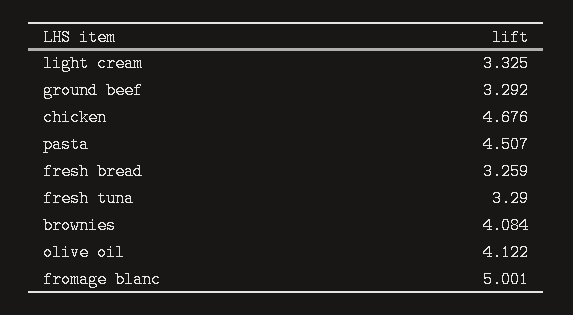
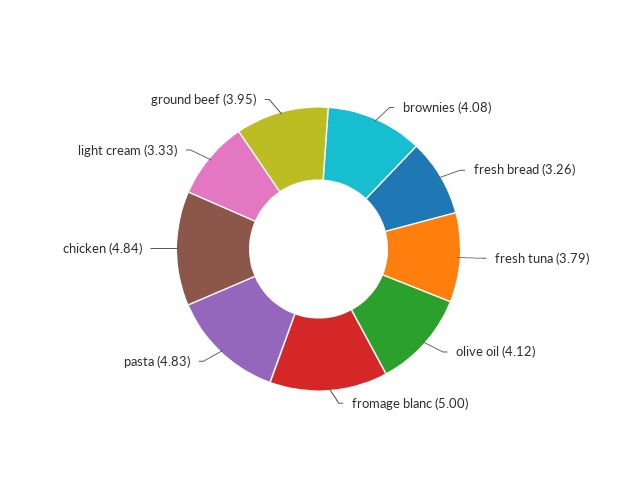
ground beef: 3.292 -> 3.95
chicken: 4.676 -> 4.84
pasta: 4.507 -> 4.83
fresh tuna: 3.29 -> 3.79

